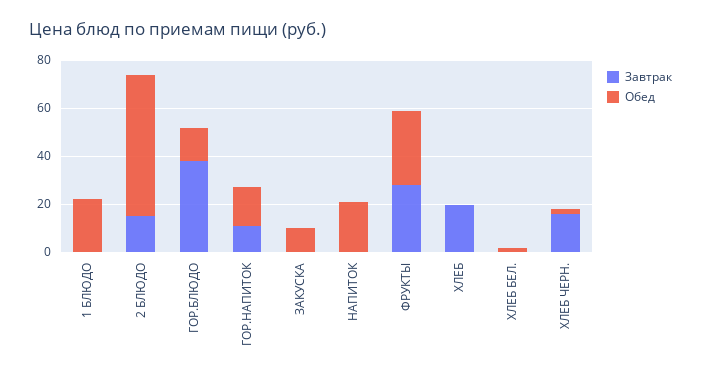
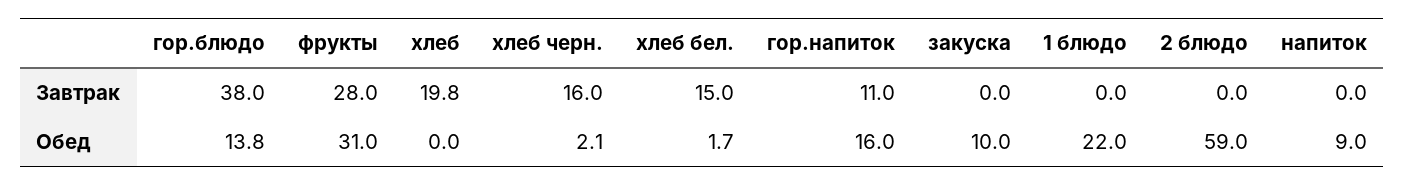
Завтрак, 2 БЛЮДО: 15 -> 0
Обед, НАПИТОК: 20 -> 9
Завтрак, ХЛЕБ БЕЛ.: 0 -> 15

